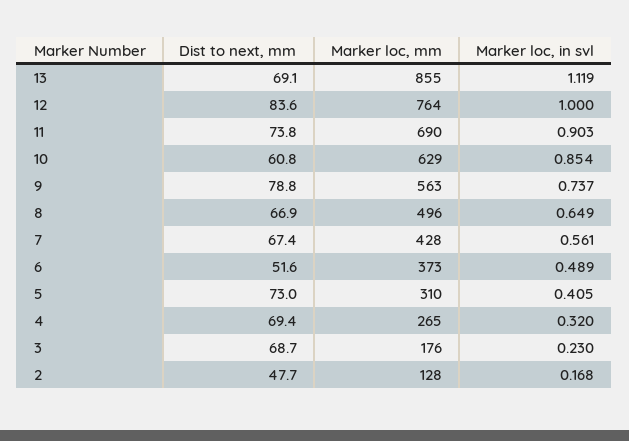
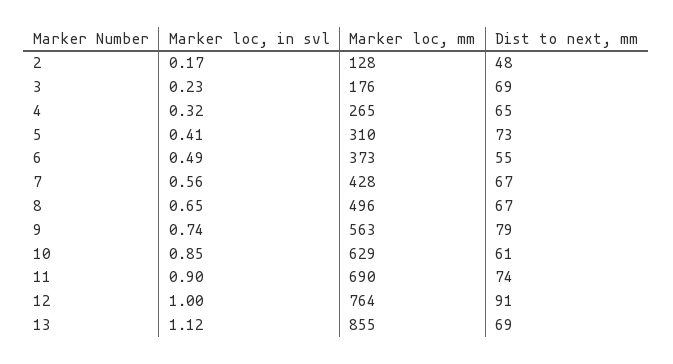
Dist to next, mm, 12: 83.6 -> 91
Dist to next, mm, 6: 51.6 -> 55
Dist to next, mm, 4: 69.4 -> 65

